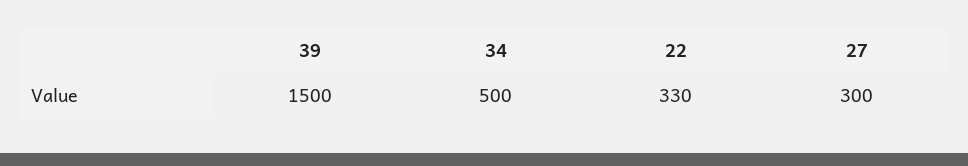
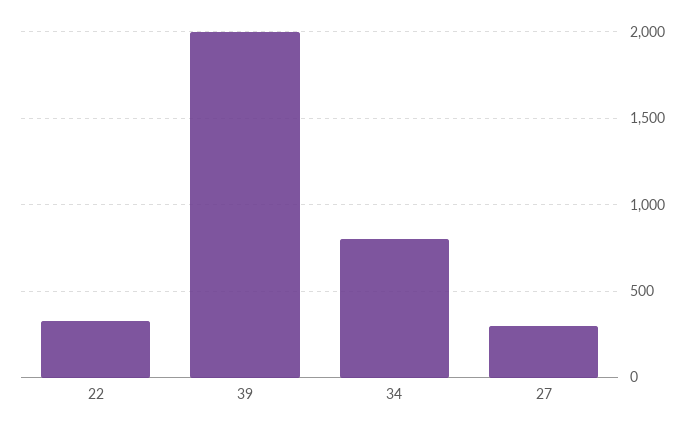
39: 1500 -> 2000
34: 500 -> 800

